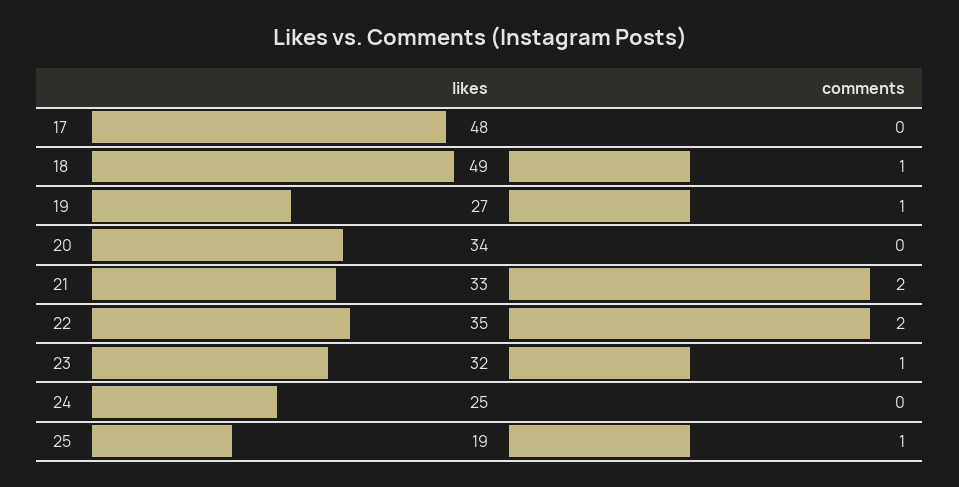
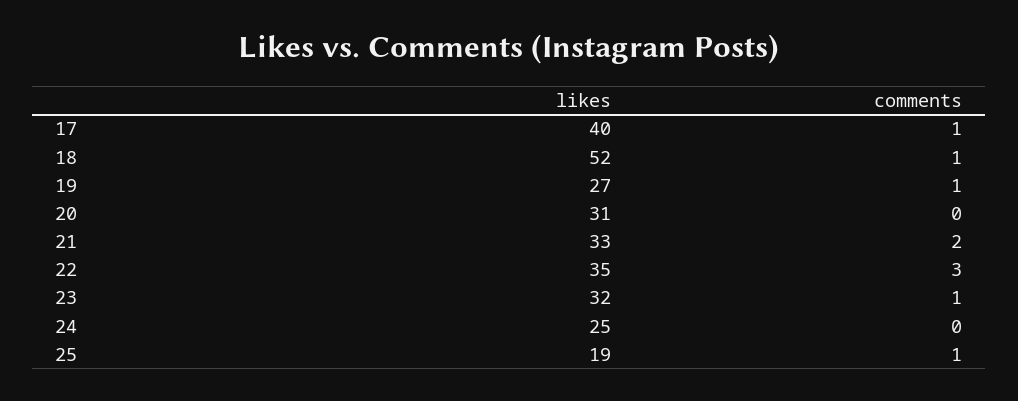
likes, 17: 48 -> 40
comments, 17: 0 -> 1
likes, 18: 49 -> 52
likes, 20: 34 -> 31
comments, 22: 2 -> 3

